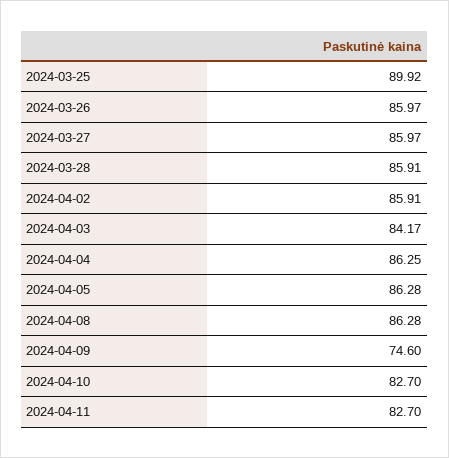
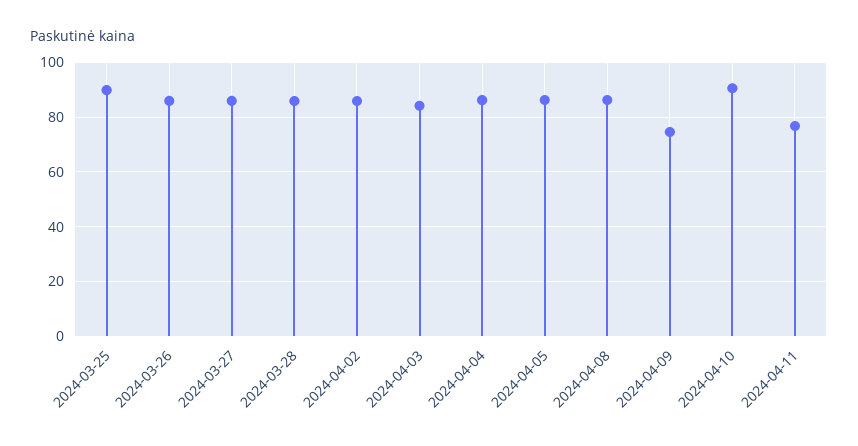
2024-04-10: 82.7 -> 90
2024-04-11: 82.7 -> 77.5

